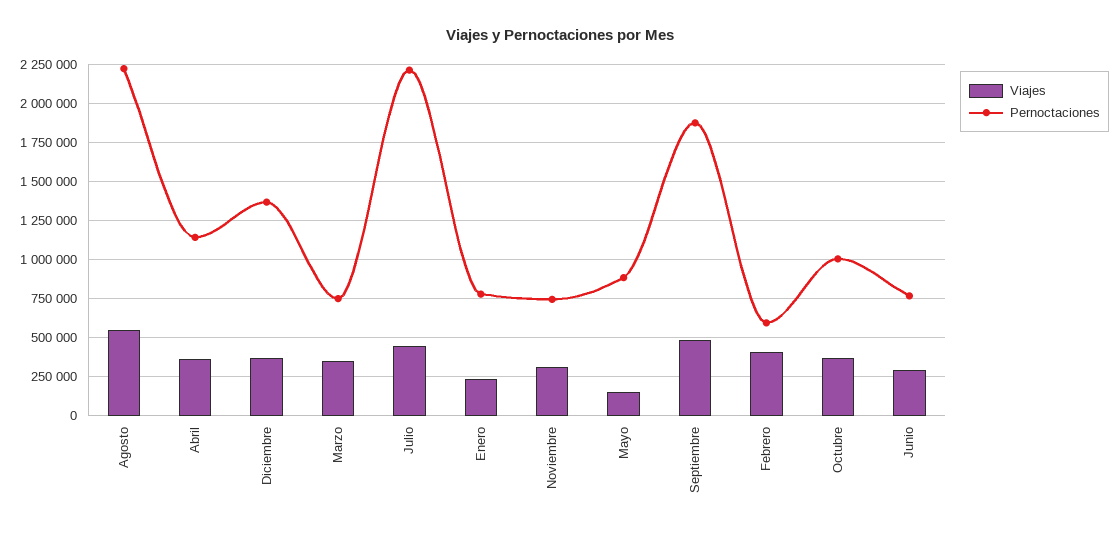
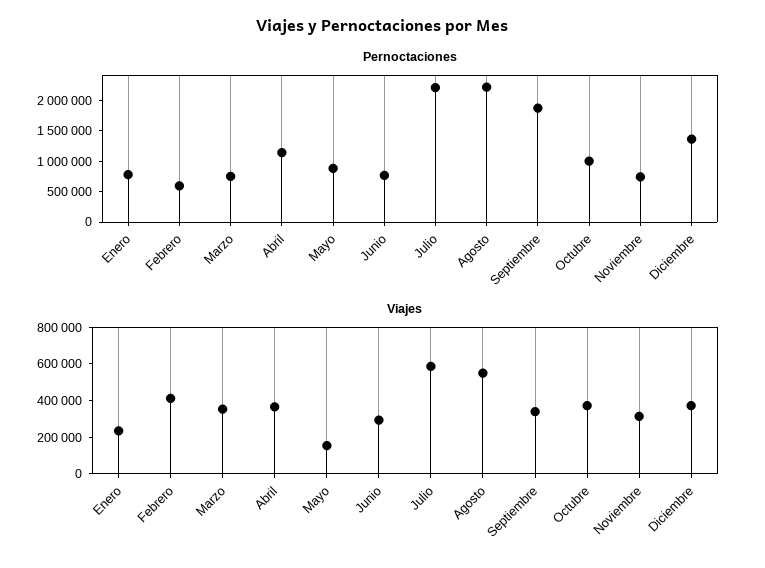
Viajes, Julio: 450000 -> 600000
Viajes, Septiembre: 500000 -> 350000

